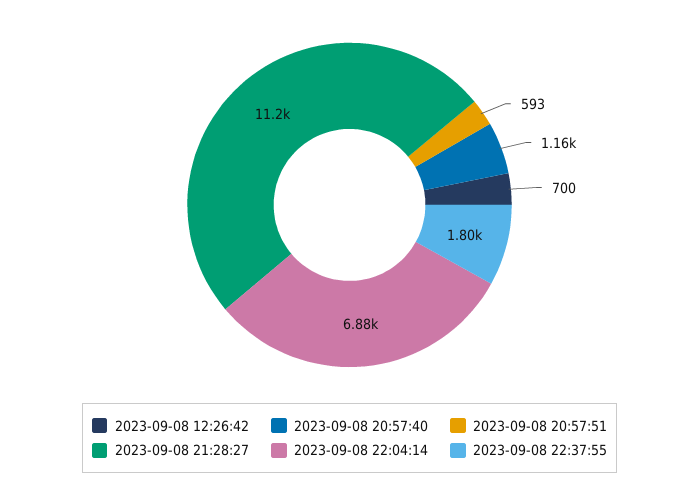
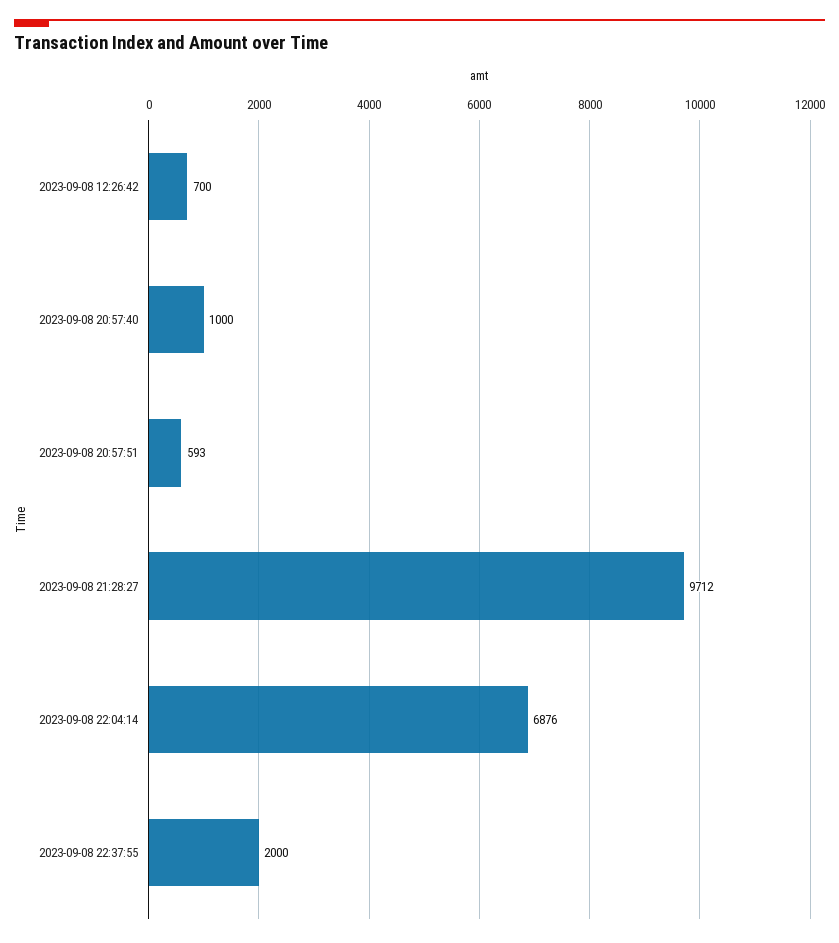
2023-09-08 20:57:40: 1160 -> 1000
2023-09-08 21:28:27: 11200 -> 9712
2023-09-08 22:37:55: 1800 -> 2000

